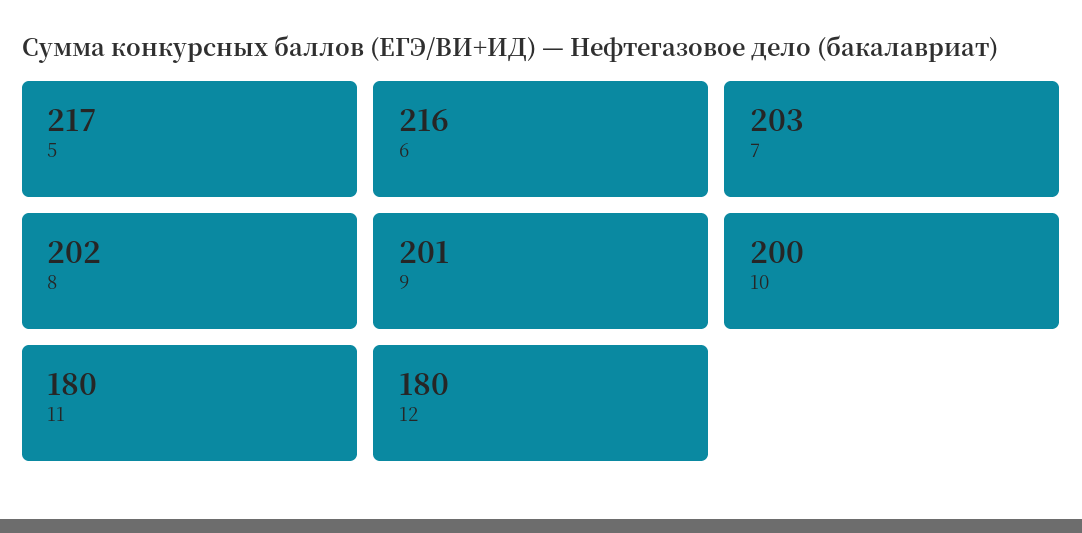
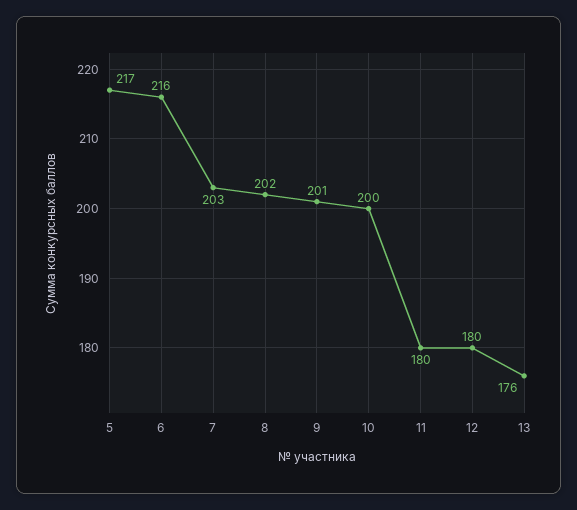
13: none -> 176

